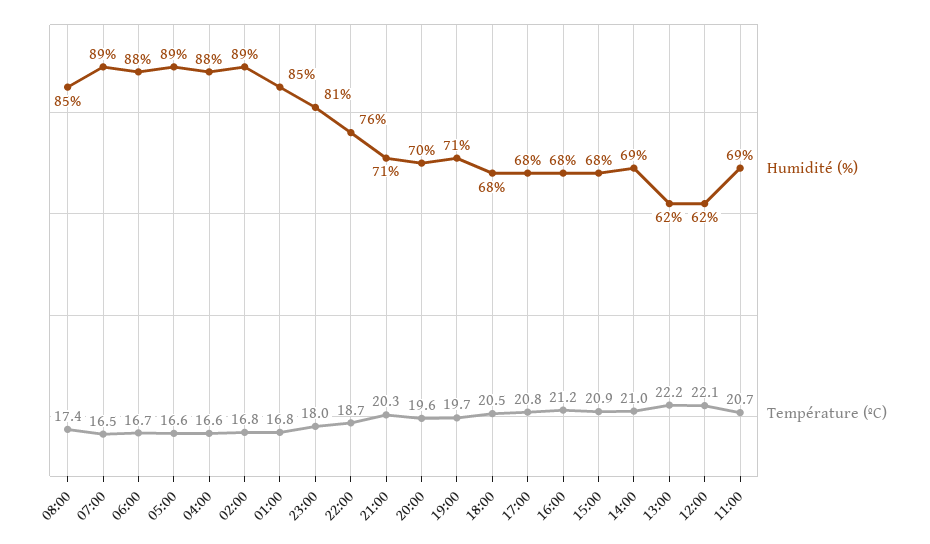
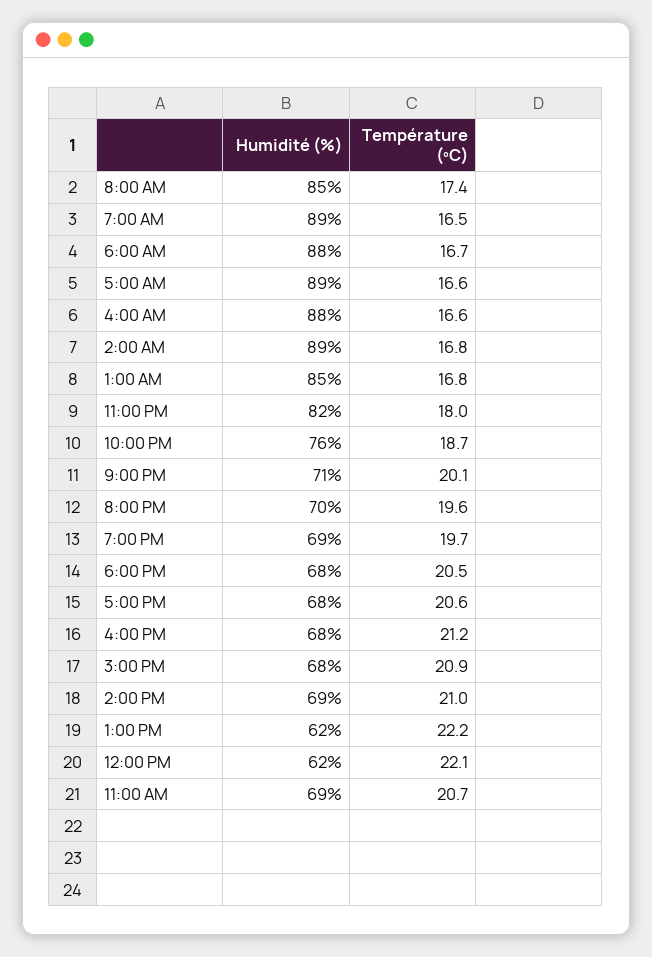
Humidité (%), 23:00: 81 -> 82
Température (ºC), 21:00: 20.3 -> 20.1
Humidité (%), 19:00: 71 -> 69
Température (ºC), 17:00: 20.8 -> 20.6

